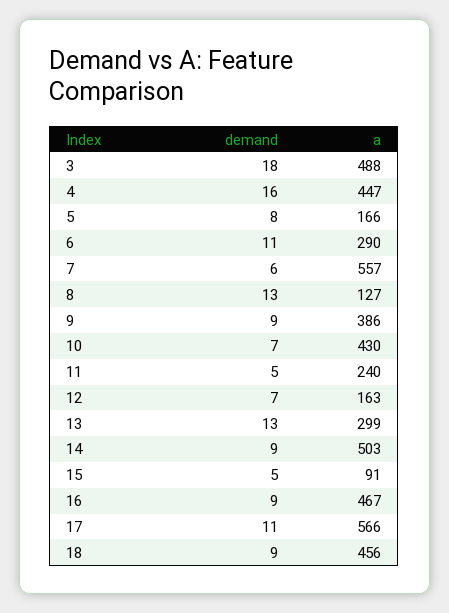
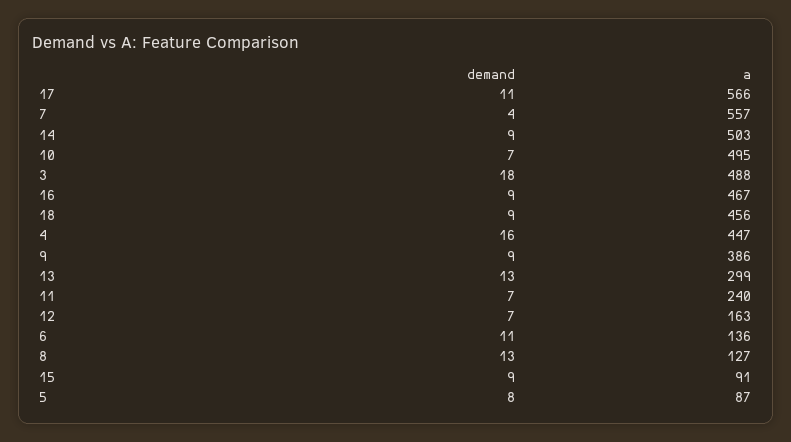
a, 5: 166 -> 87
a, 6: 290 -> 136
demand, 7: 6 -> 4
a, 10: 430 -> 495
demand, 11: 5 -> 7
demand, 15: 5 -> 9

